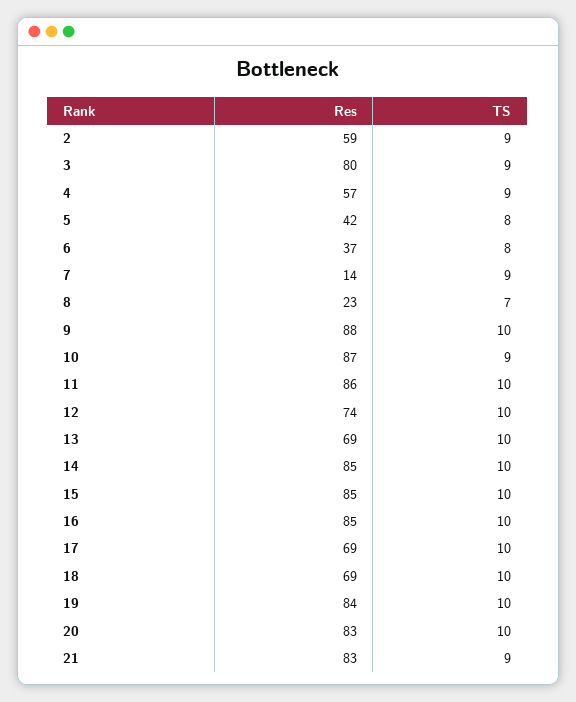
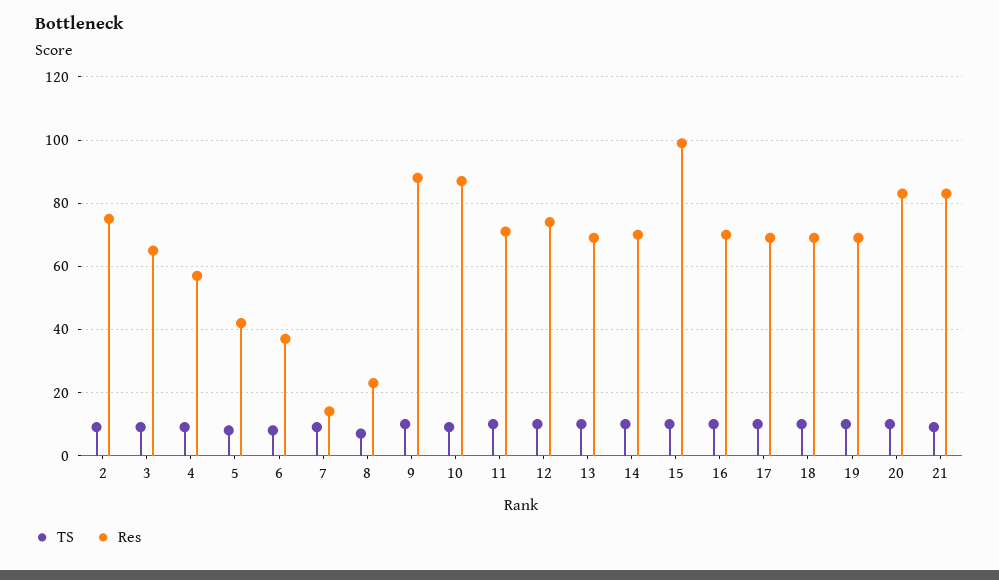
Res, 2: 59 -> 75
Res, 3: 80 -> 65
Res, 11: 86 -> 70
Res, 14: 85 -> 70
Res, 15: 85 -> 100
Res, 16: 85 -> 70
Res, 19: 84 -> 70

